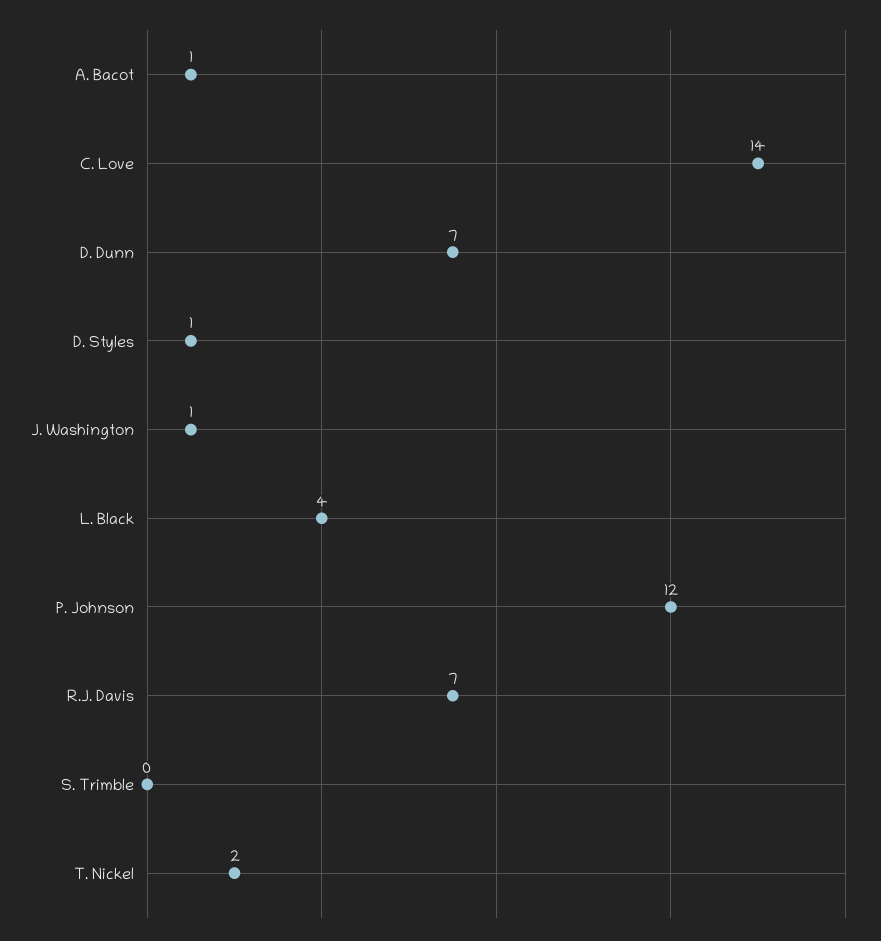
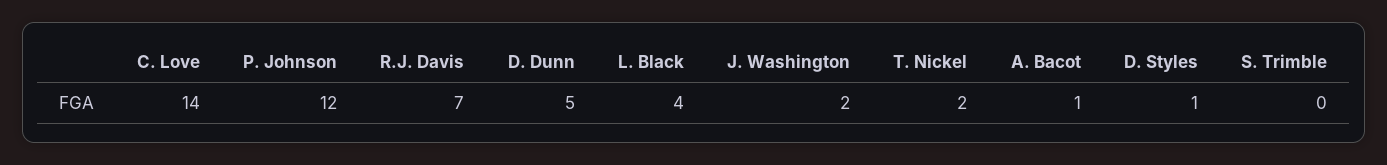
D. Dunn: 7 -> 5
J. Washington: 1 -> 2

